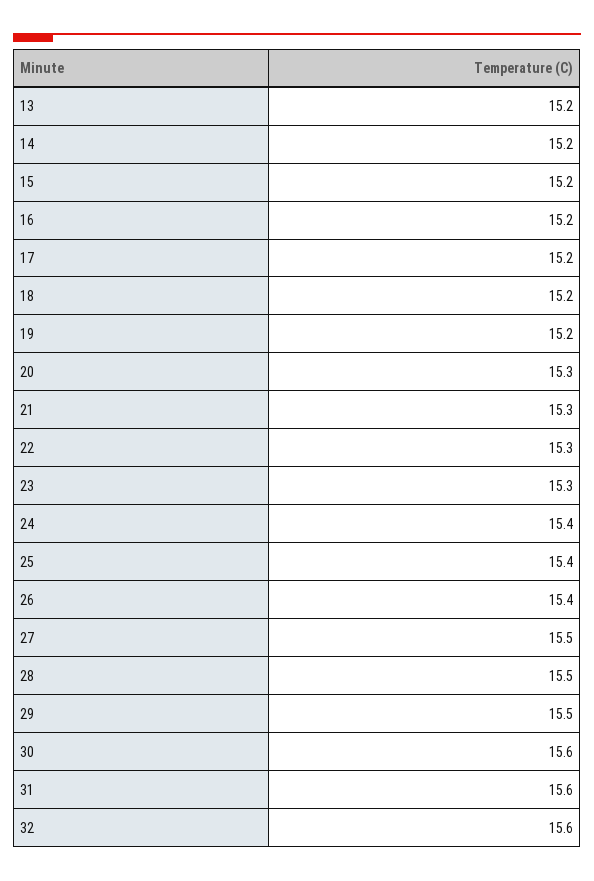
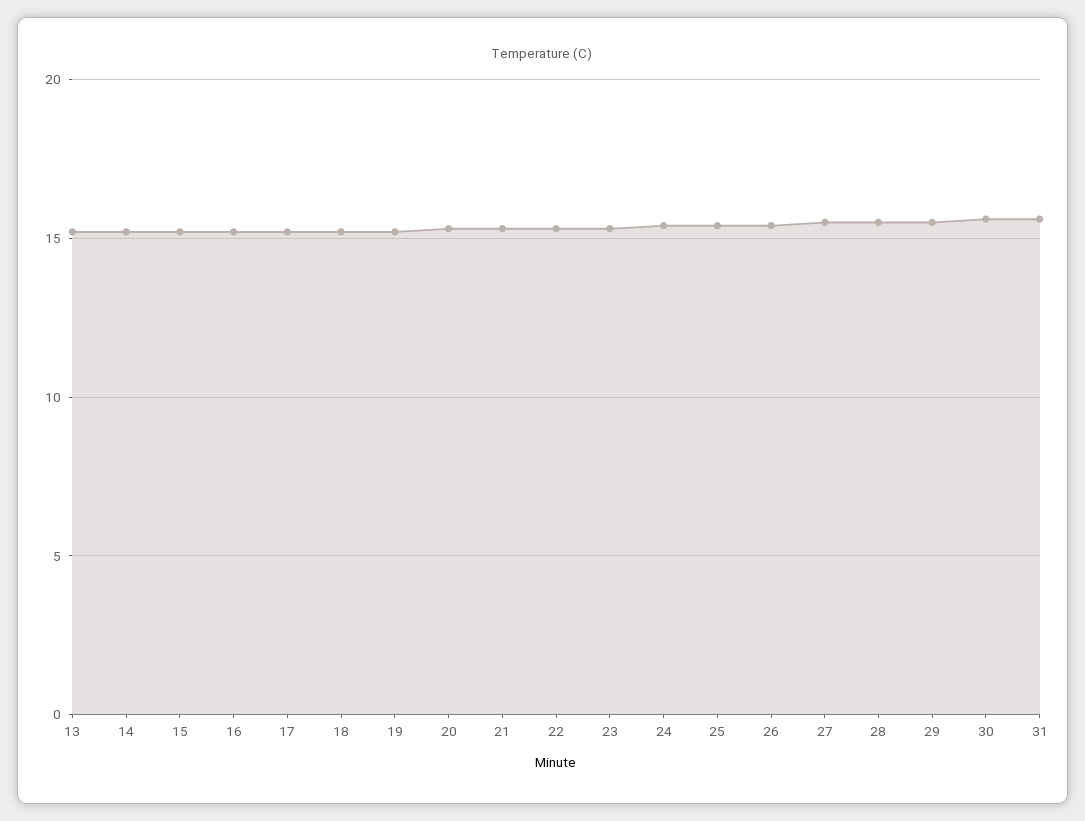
32: 15.6 -> none

